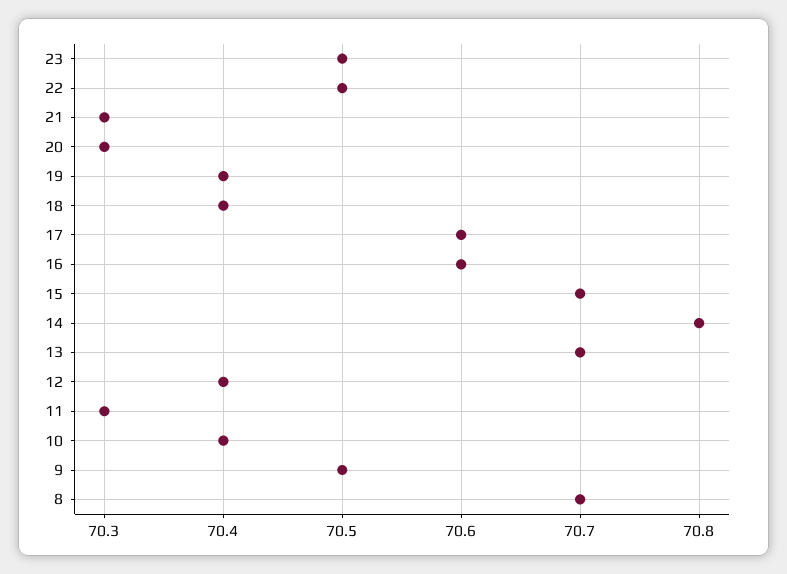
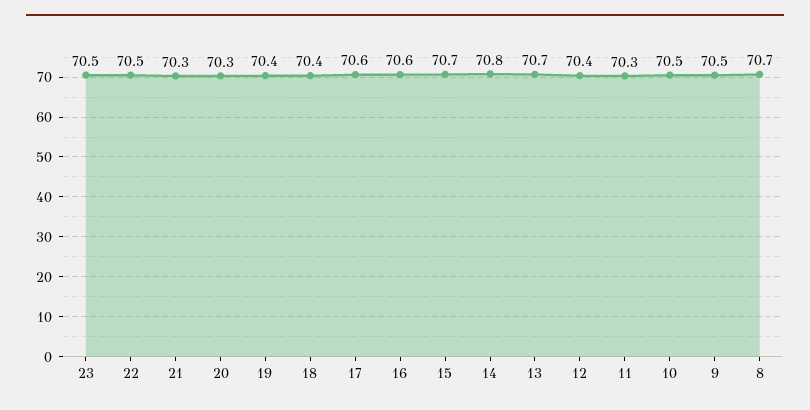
10: 70.4 -> 70.5

